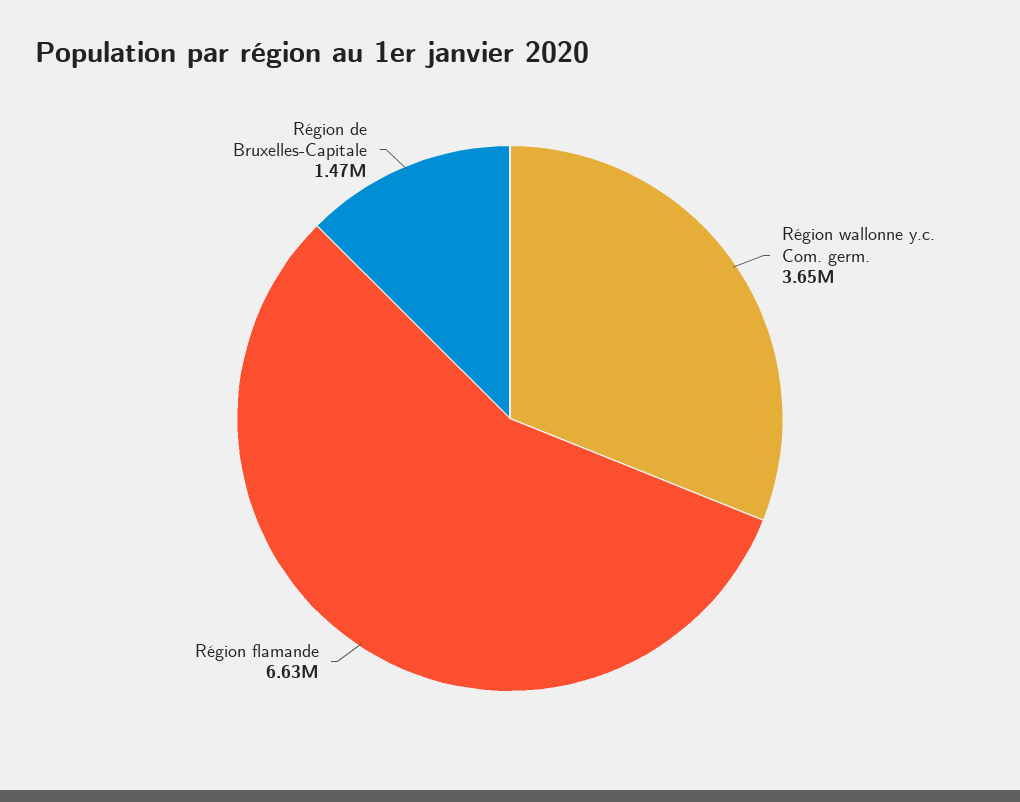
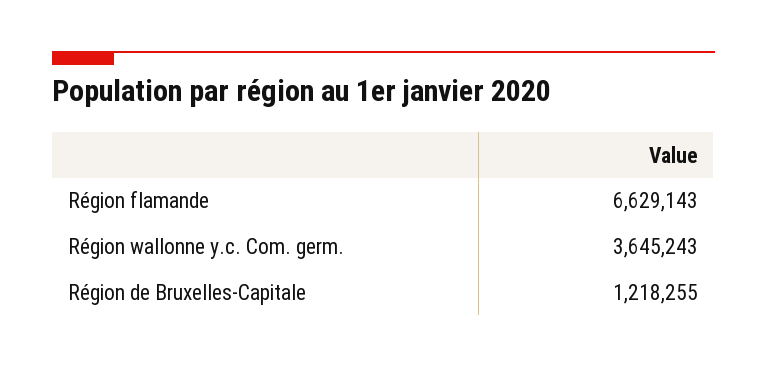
Région de Bruxelles-Capitale: 1470000 -> 1218255

